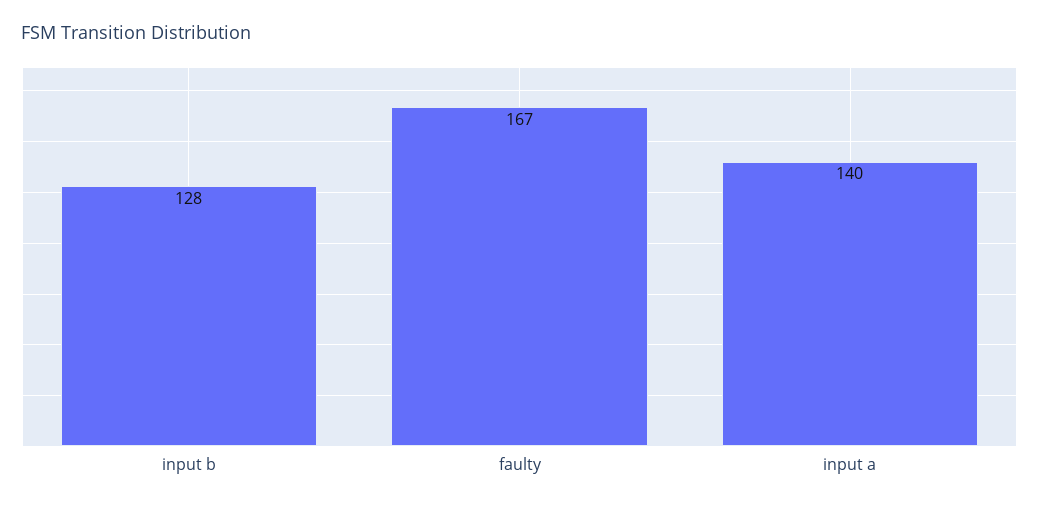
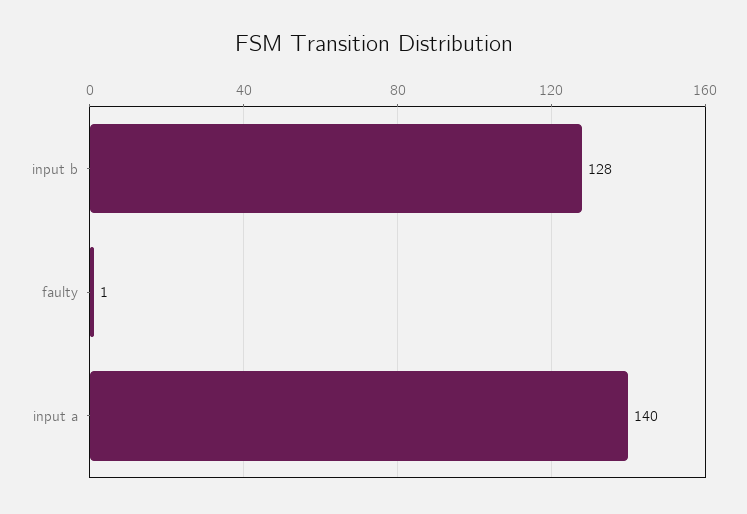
faulty: 167 -> 1

